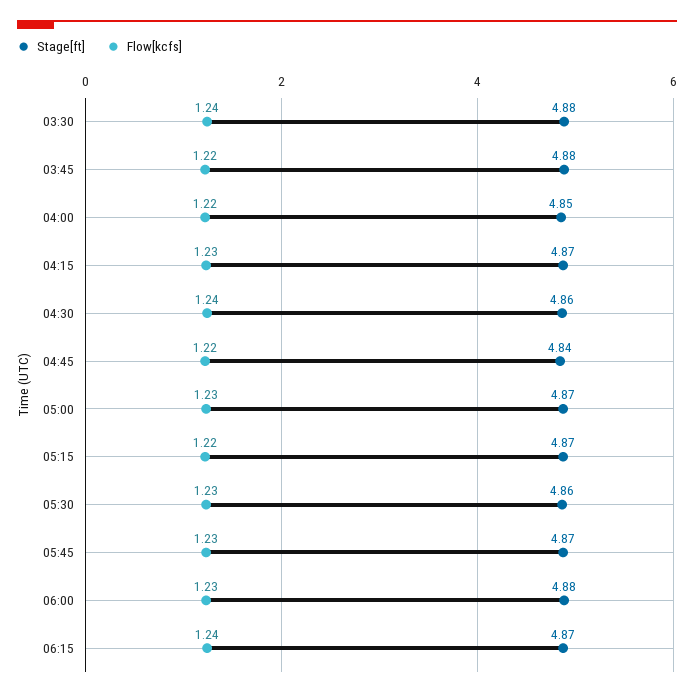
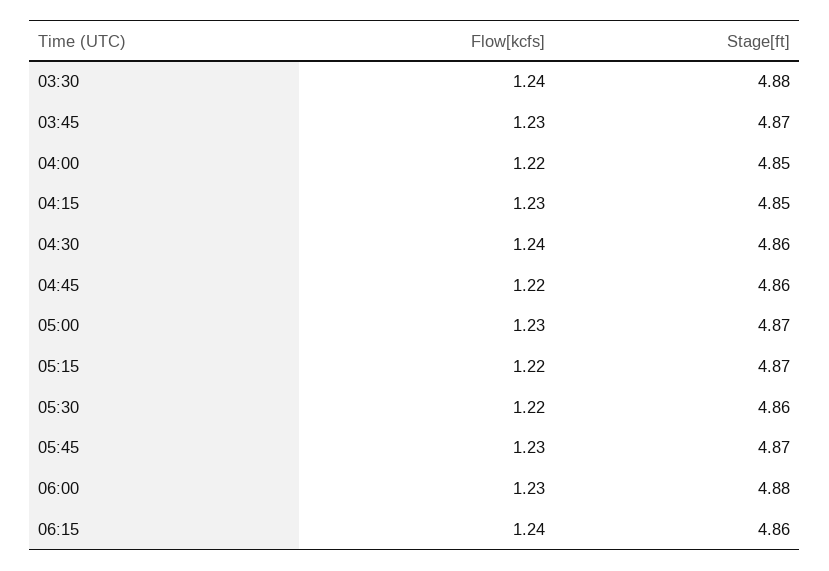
Stage[ft], 03:45: 4.88 -> 4.87
Flow[kcfs], 03:45: 1.22 -> 1.23
Stage[ft], 04:15: 4.87 -> 4.85
Stage[ft], 04:45: 4.84 -> 4.86
Flow[kcfs], 05:30: 1.23 -> 1.22
Stage[ft], 06:15: 4.87 -> 4.86

